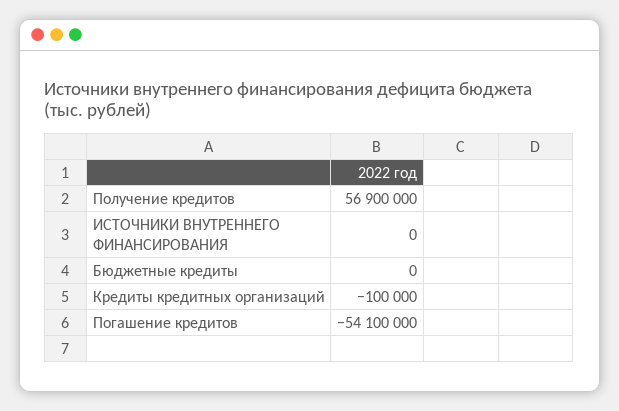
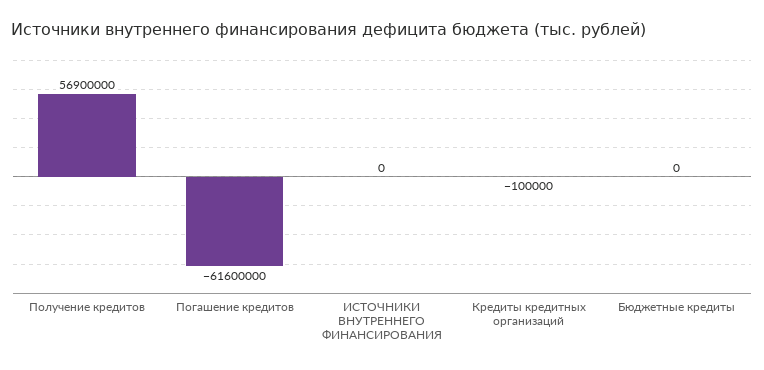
Погашение кредитов: -54100000 -> -61600000

